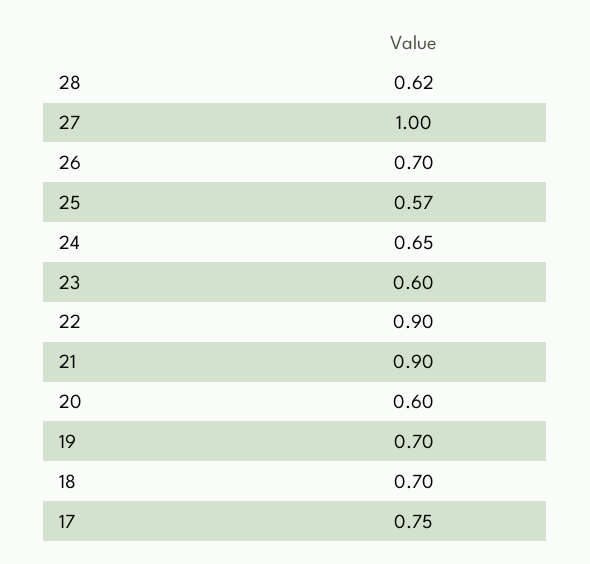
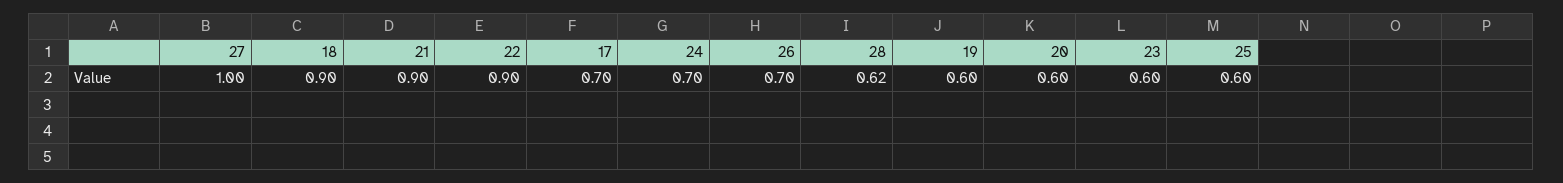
25: 0.57 -> 0.6
24: 0.65 -> 0.7
19: 0.7 -> 0.6
18: 0.7 -> 0.9
17: 0.75 -> 0.7

